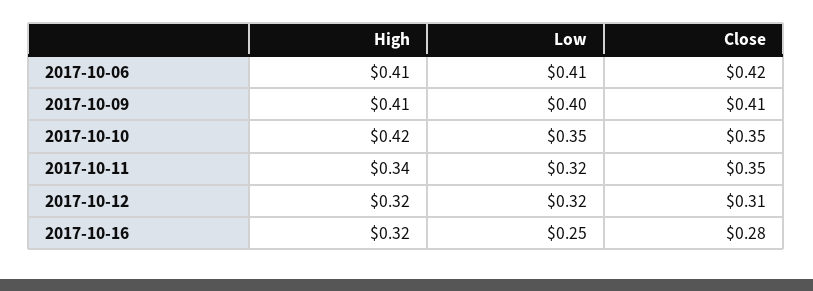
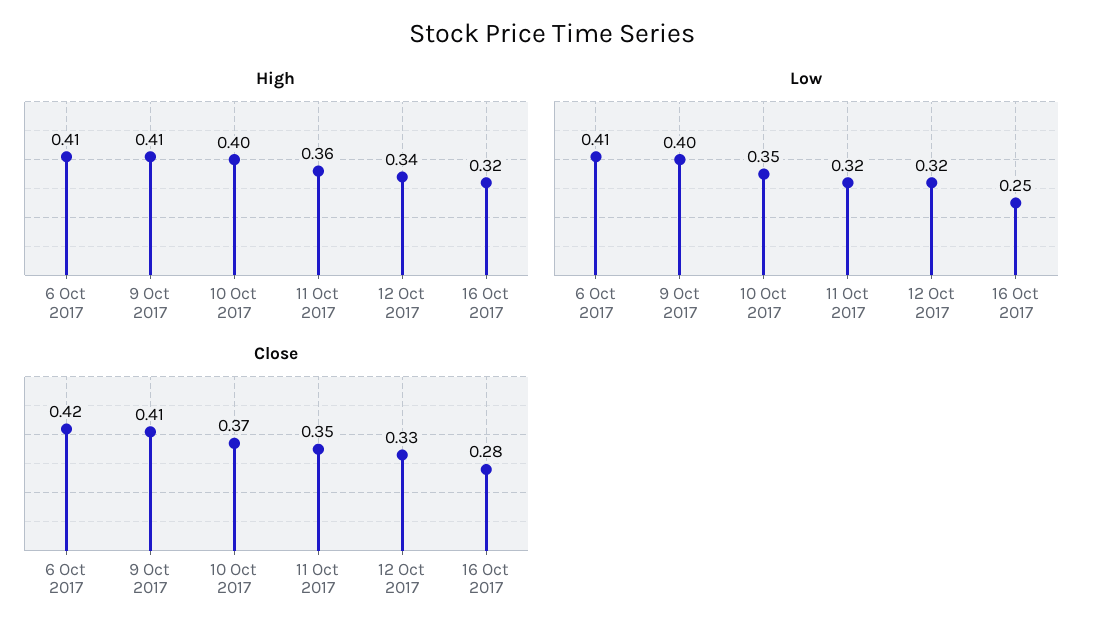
High, 2017-10-10: 0.42 -> 0.4
Close, 2017-10-10: 0.35 -> 0.37
High, 2017-10-11: 0.34 -> 0.36
High, 2017-10-12: 0.32 -> 0.34
Close, 2017-10-12: 0.31 -> 0.33

